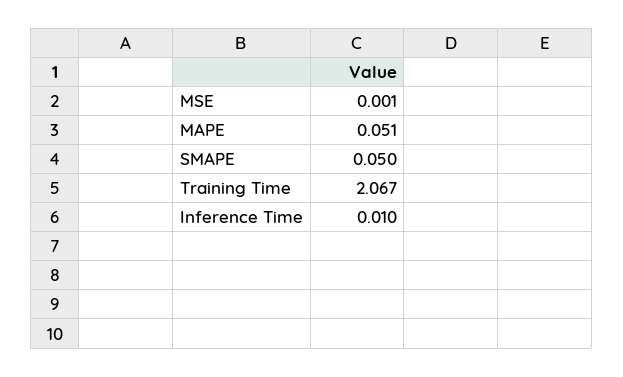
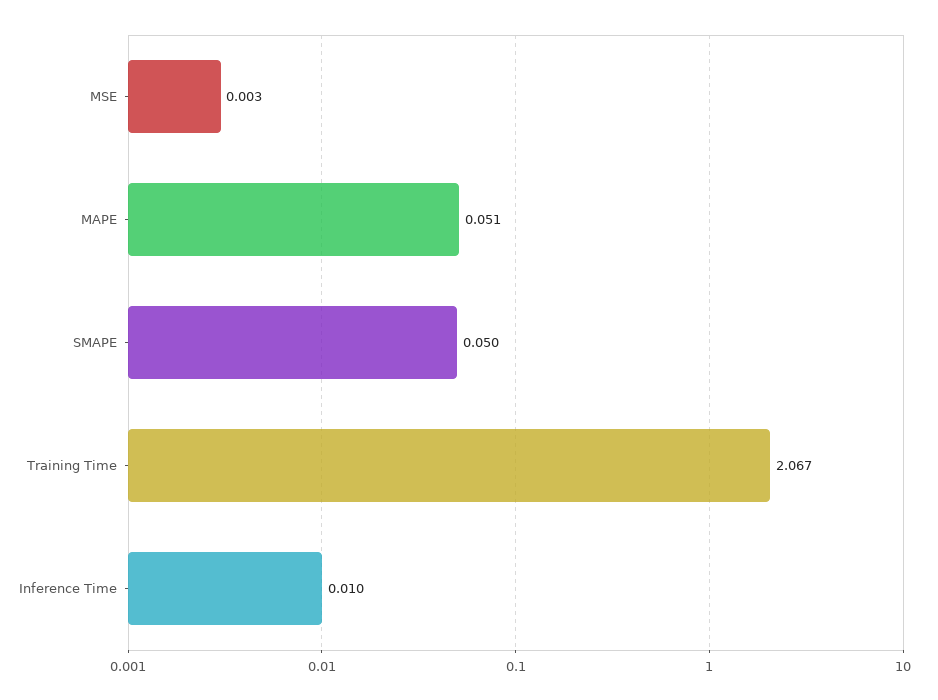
MSE: 0.001 -> 0.003

